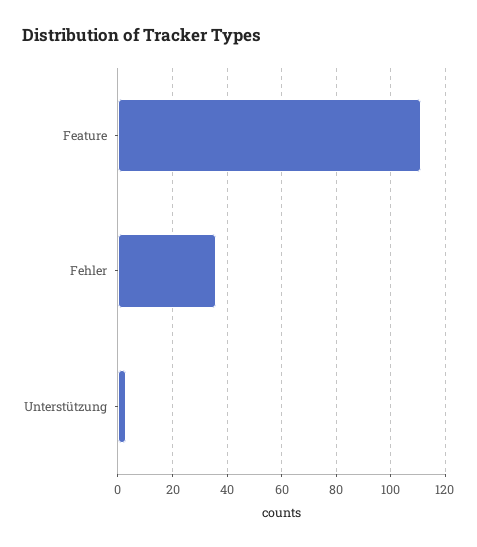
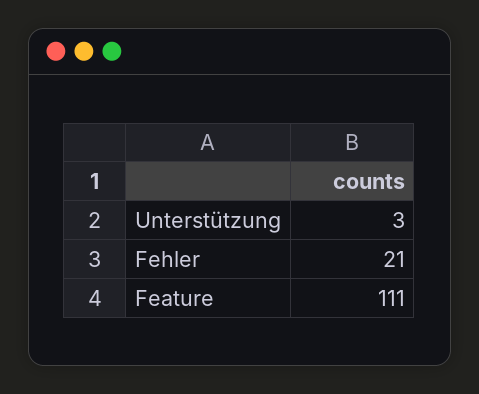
Fehler: 35 -> 21

